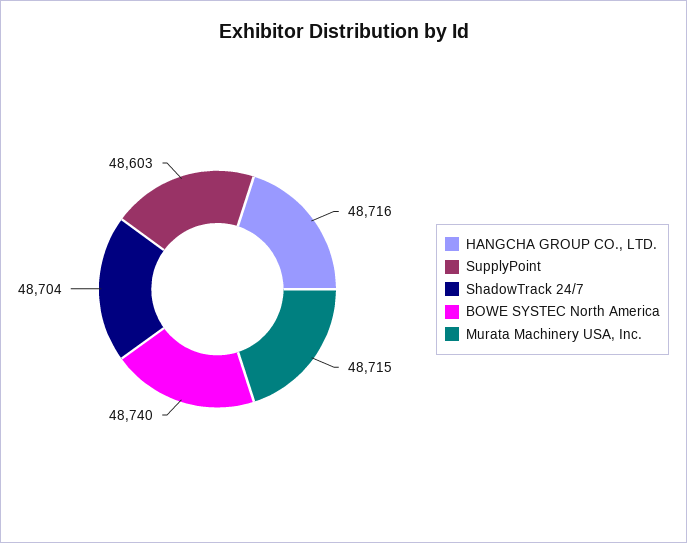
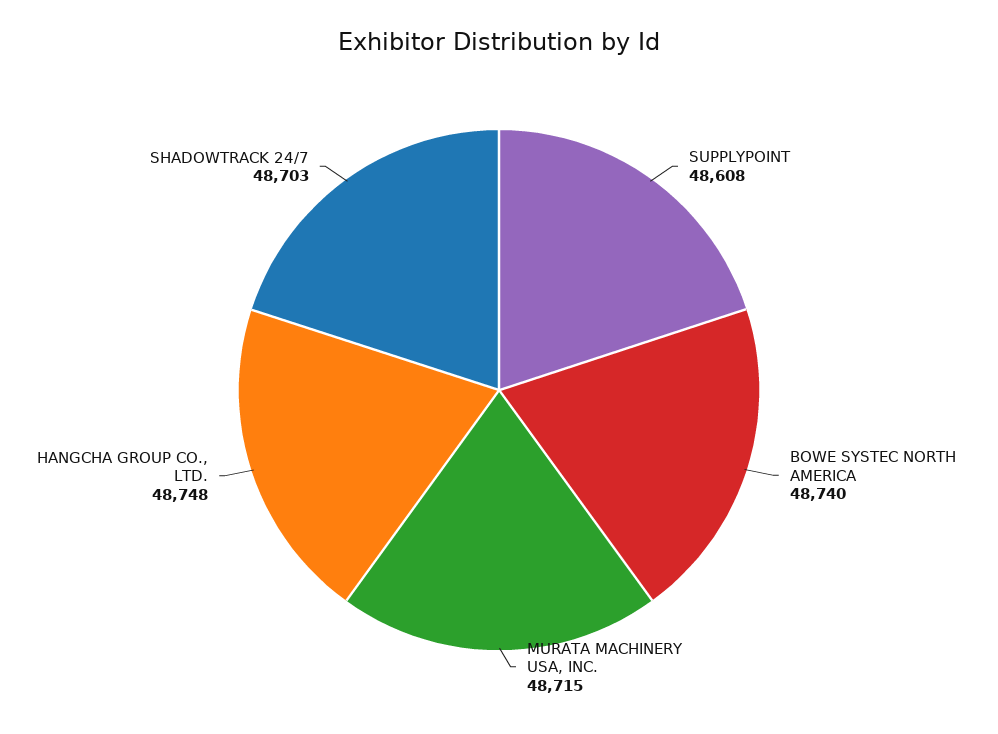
HANGCHA GROUP CO., LTD.: 48716 -> 48748
SupplyPoint: 48603 -> 48608
ShadowTrack 24/7: 48704 -> 48703

